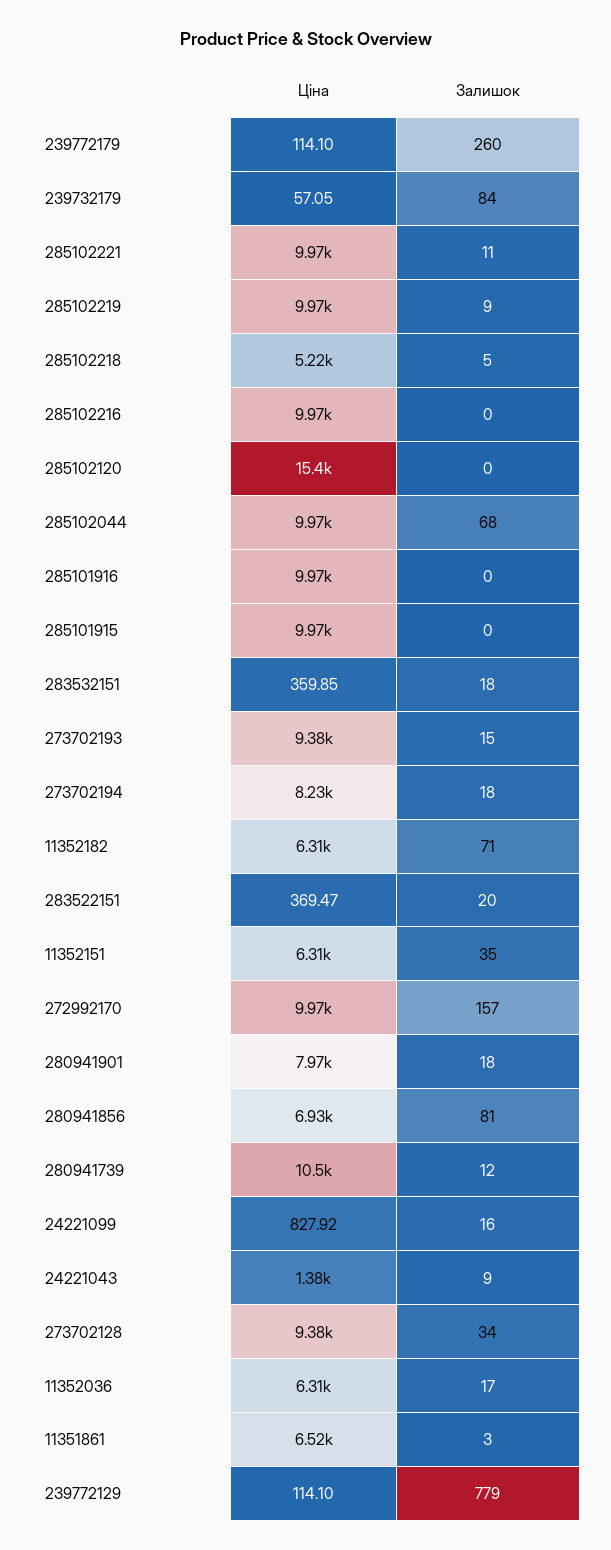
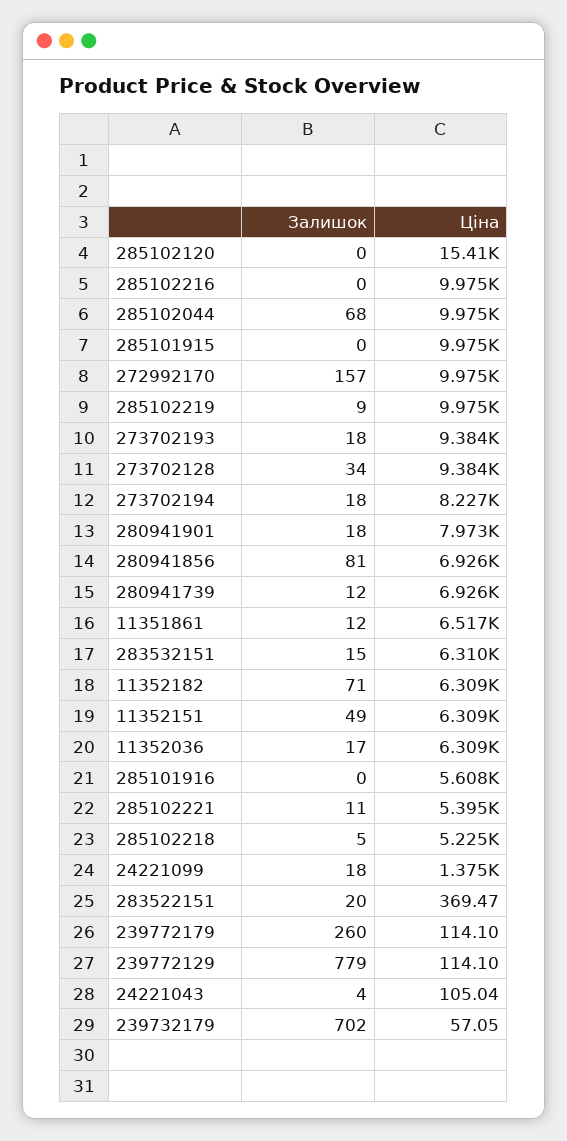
Залишок, 239732179: 84 -> 702
Ціна, 285102221: 9970 -> 5395
Ціна, 285101916: 9970 -> 5608
Ціна, 283532151: 359.85 -> 6310
Залишок, 283532151: 18 -> 15
Залишок, 273702193: 15 -> 18
Залишок, 11352151: 35 -> 49
Ціна, 280941739: 10500 -> 6926
Ціна, 24221099: 827.92 -> 1375
Залишок, 24221099: 16 -> 18
Ціна, 24221043: 1380 -> 105.04
Залишок, 24221043: 9 -> 4
Залишок, 11351861: 3 -> 12

